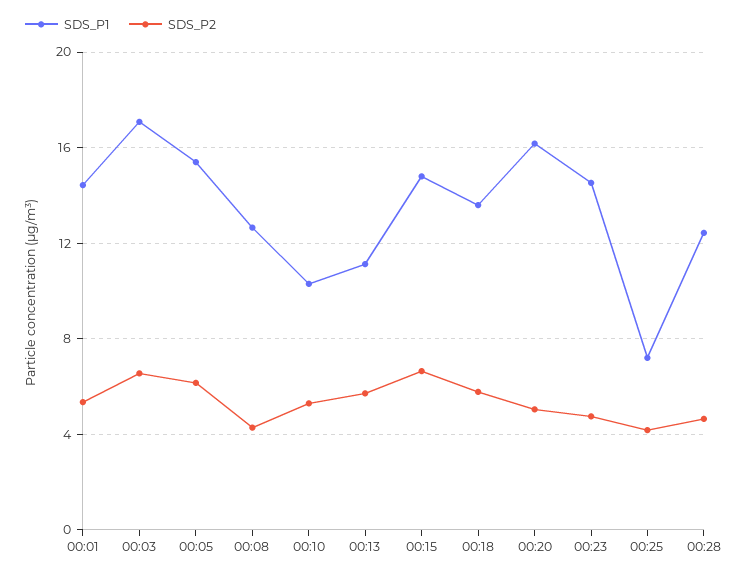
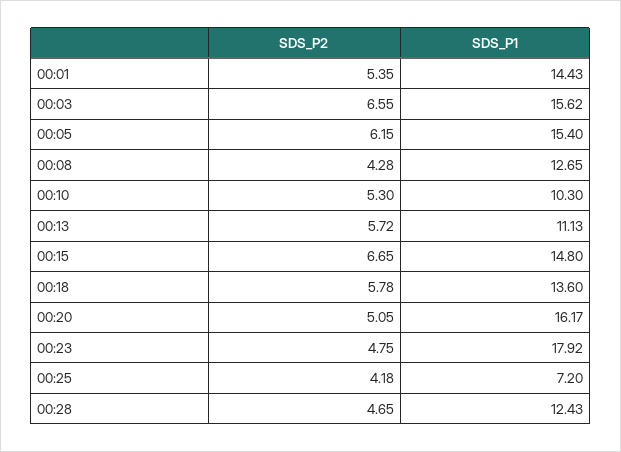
SDS_P1, 00:03: 17 -> 15.62
SDS_P1, 00:23: 14.5 -> 17.92

